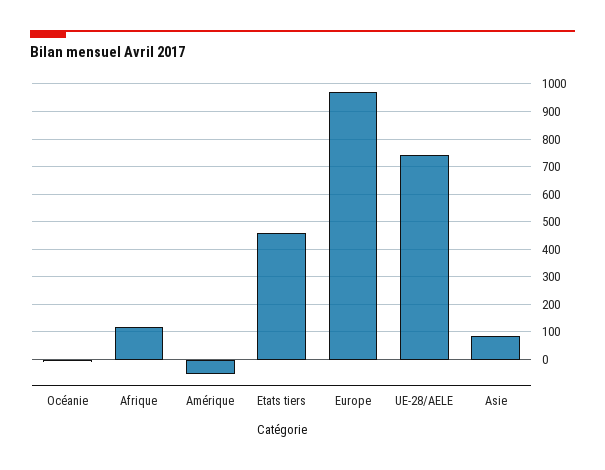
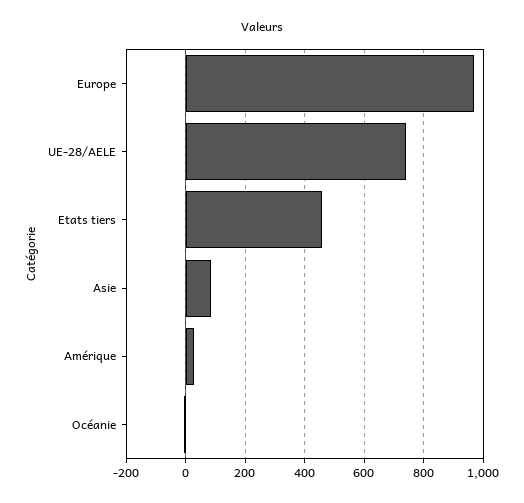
Afrique: 125 -> none
Amérique: -50 -> 25

